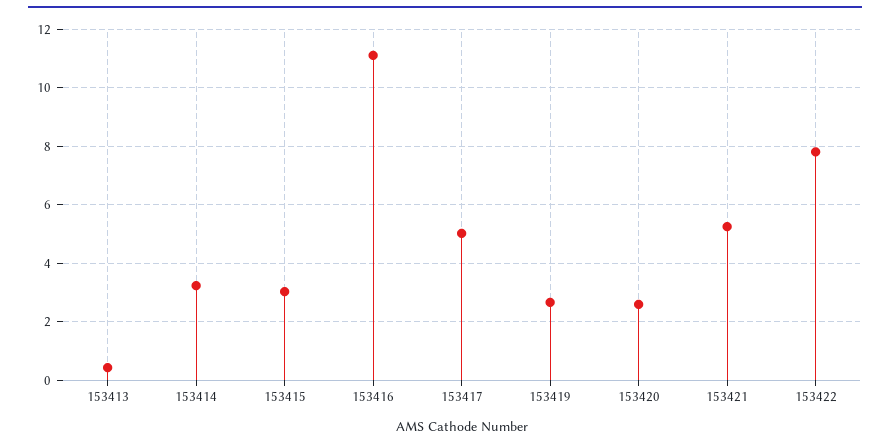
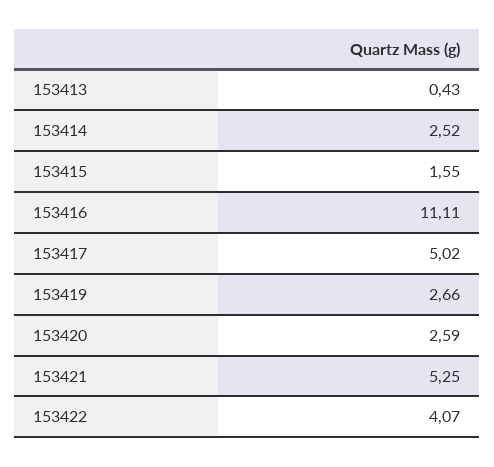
153414: 3.25 -> 2.52
153415: 3 -> 1.55
153422: 7.75 -> 4.07

